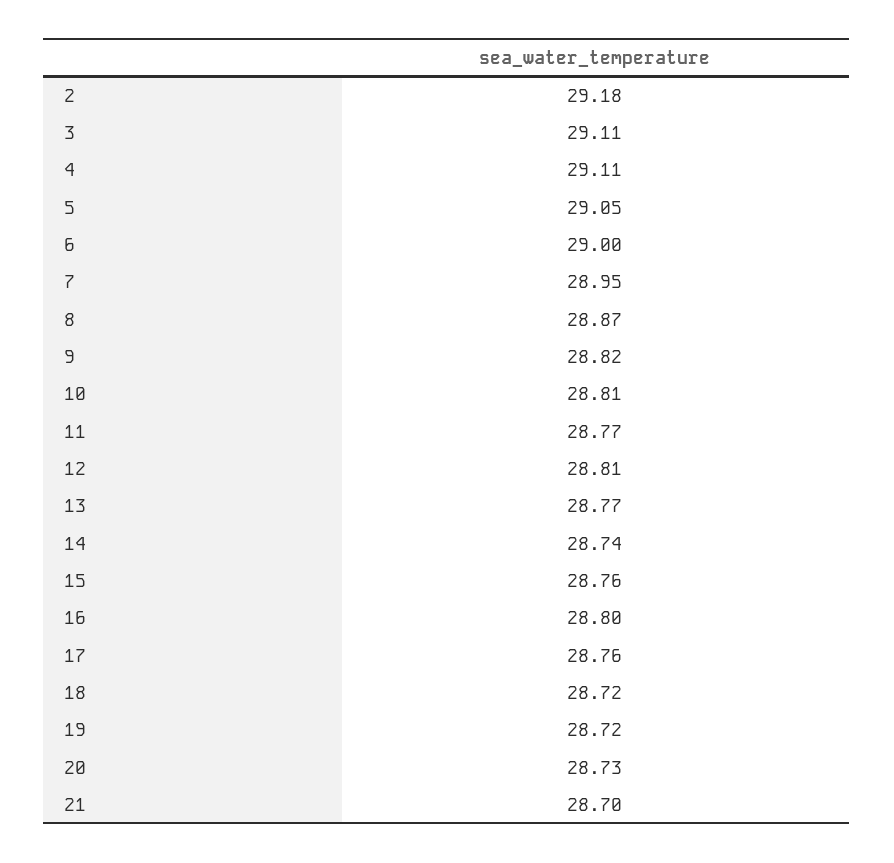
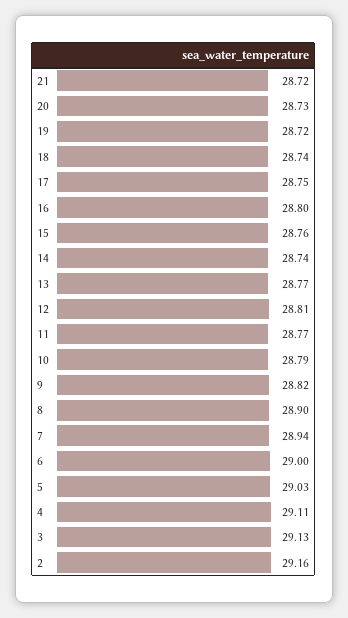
2: 29.18 -> 29.16
3: 29.11 -> 29.13
5: 29.05 -> 29.03
7: 28.95 -> 28.94
8: 28.87 -> 28.9
10: 28.81 -> 28.79
17: 28.76 -> 28.75
18: 28.72 -> 28.74
21: 28.7 -> 28.72

